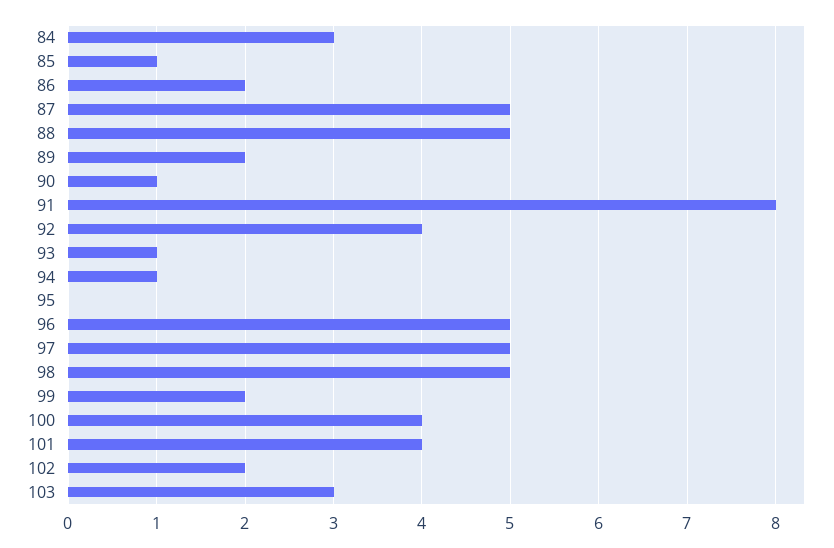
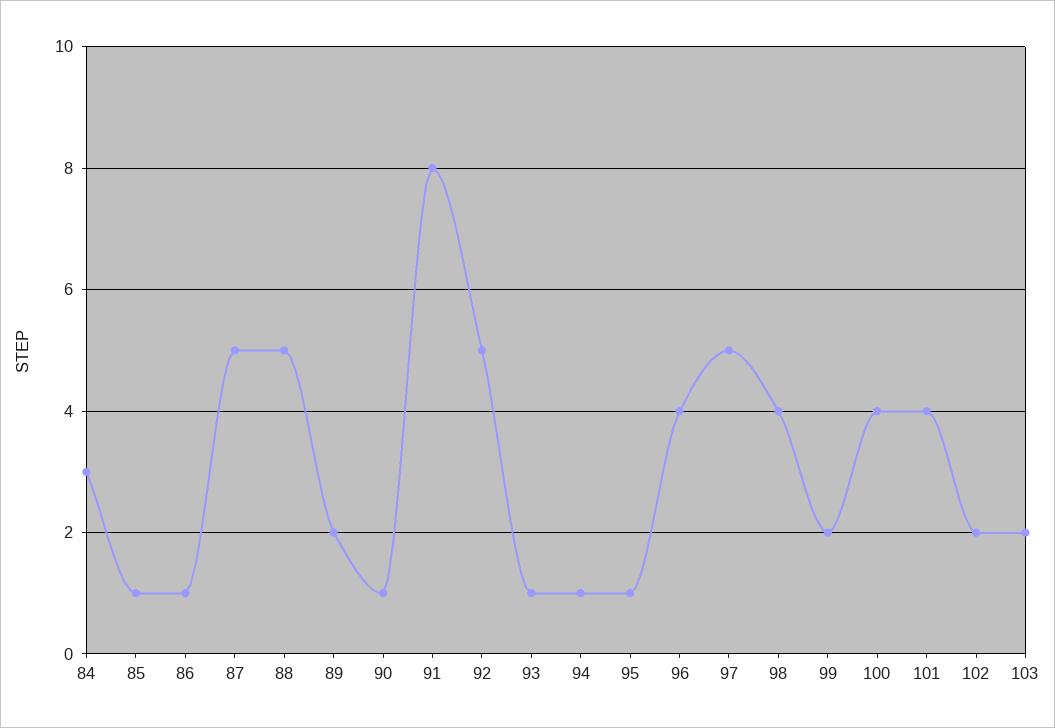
86: 2 -> 1
92: 4 -> 5
95: 0 -> 1
96: 5 -> 4
98: 5 -> 4
103: 3 -> 2

